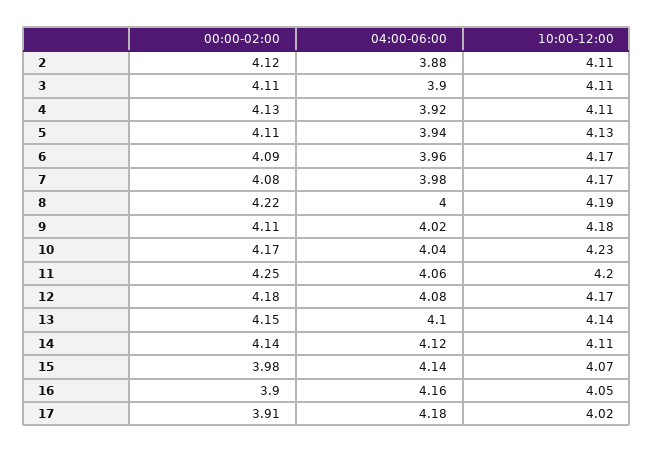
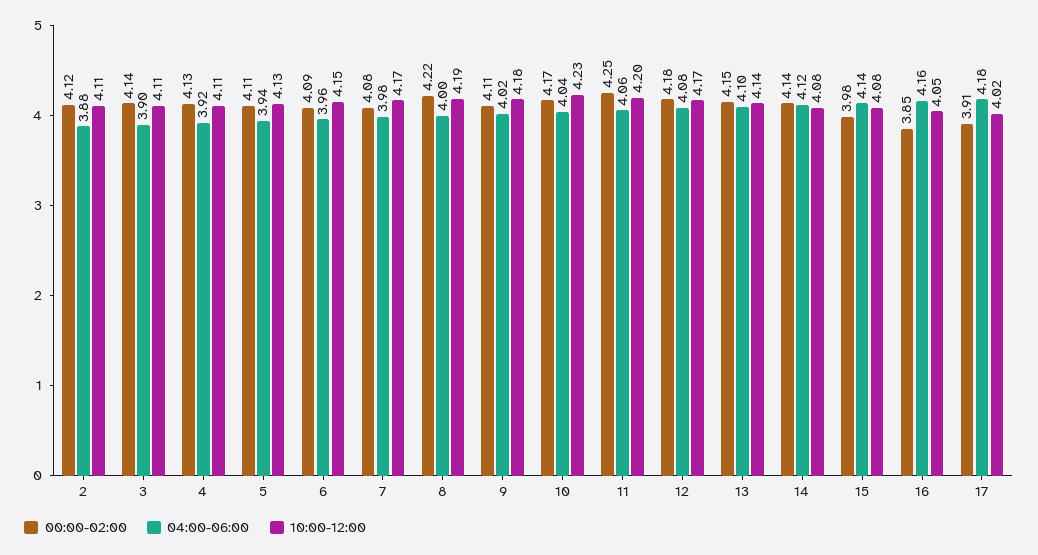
00:00-02:00, 3: 4.11 -> 4.14
10:00-12:00, 6: 4.17 -> 4.15
10:00-12:00, 14: 4.11 -> 4.08
10:00-12:00, 15: 4.07 -> 4.08
00:00-02:00, 16: 3.9 -> 3.85

